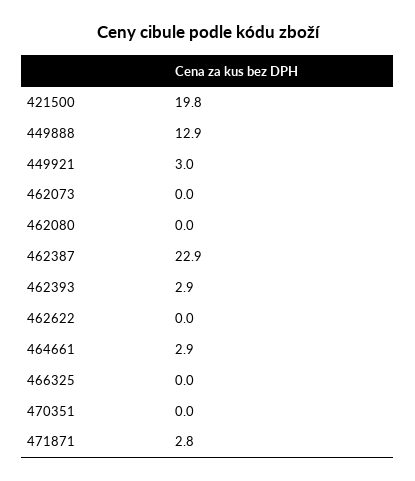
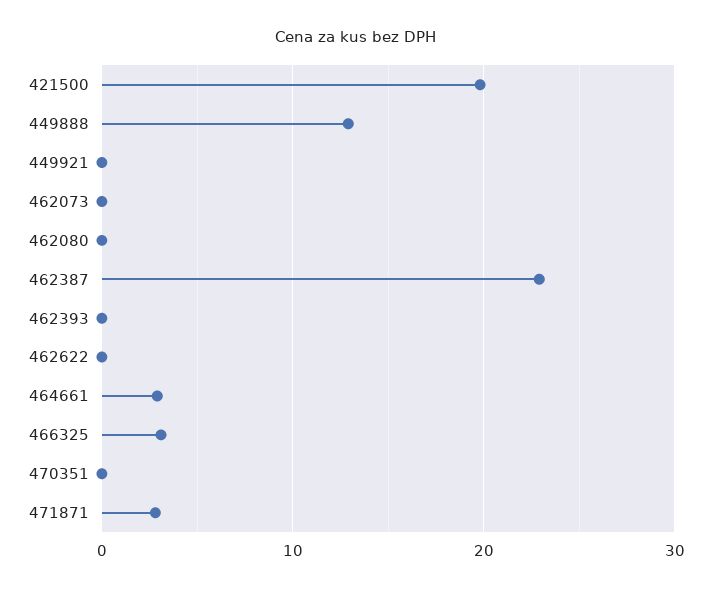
449921: 3 -> 0
462393: 2.9 -> 0
466325: 0 -> 3

